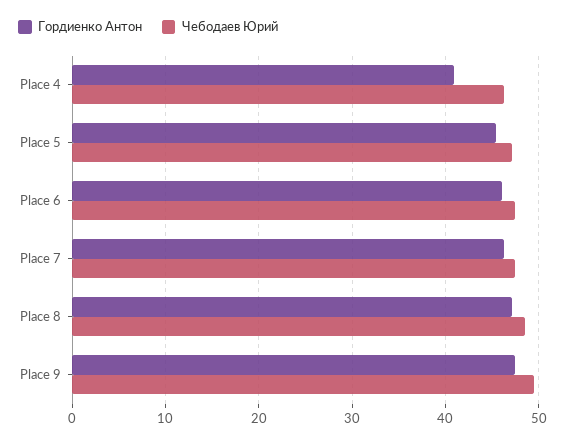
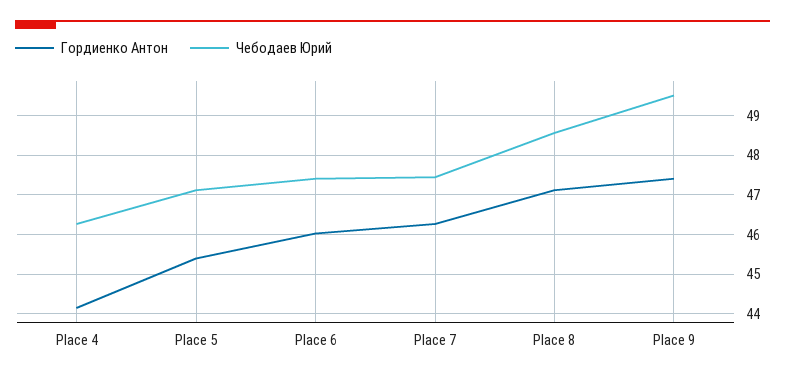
Гордиенко Антон, Place 4: 41 -> 44.2

